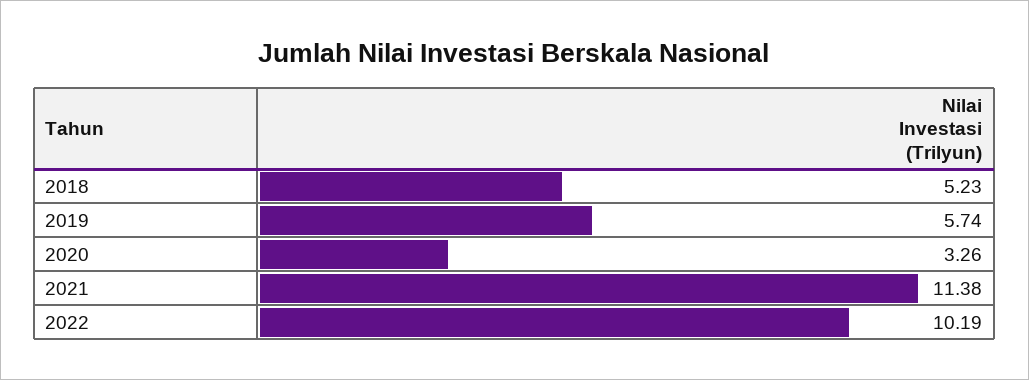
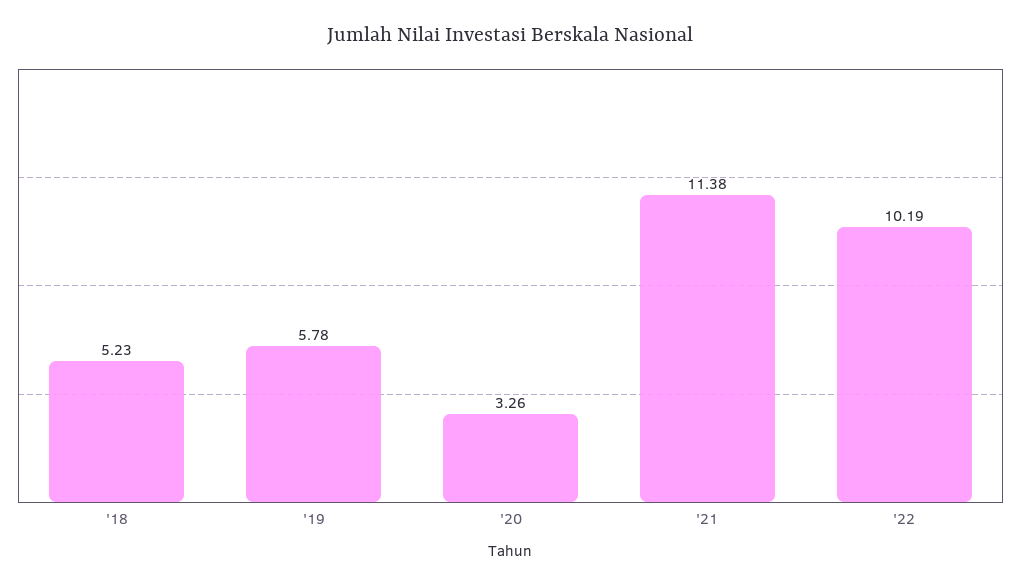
2019: 5.74 -> 5.78

